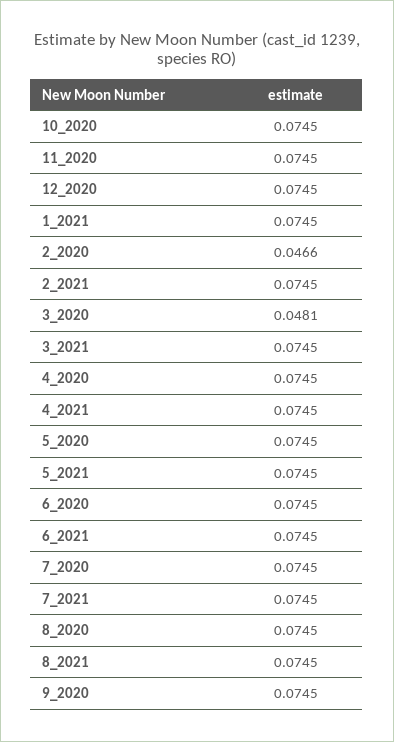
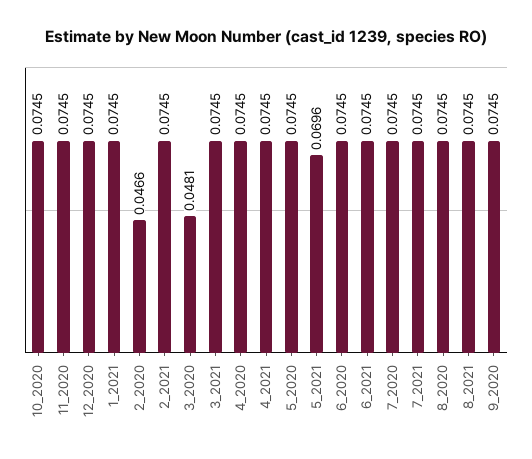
5_2021: 0.0745 -> 0.0696

